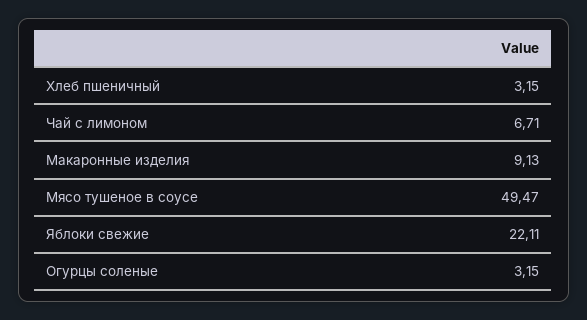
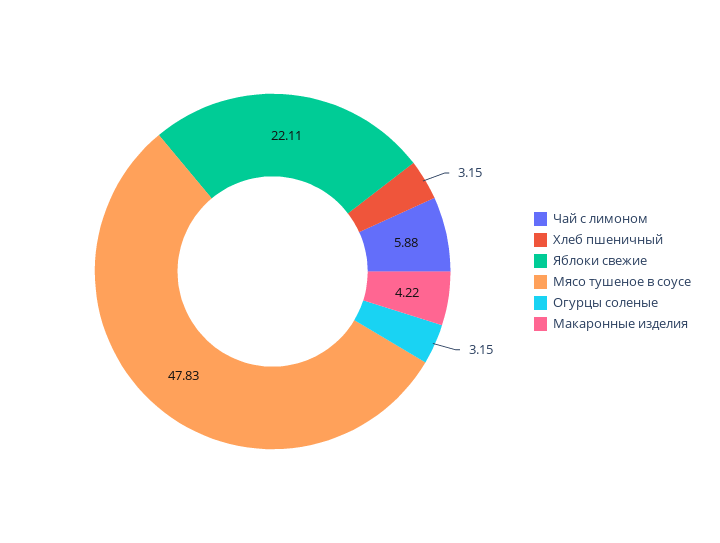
Чай с лимоном: 6.71 -> 5.88
Макаронные изделия: 9.13 -> 4.22
Мясо тушеное в соусе: 49.47 -> 47.83

